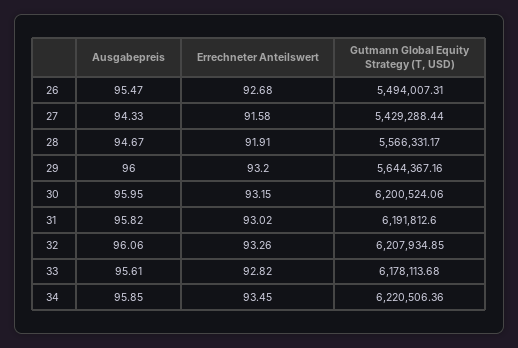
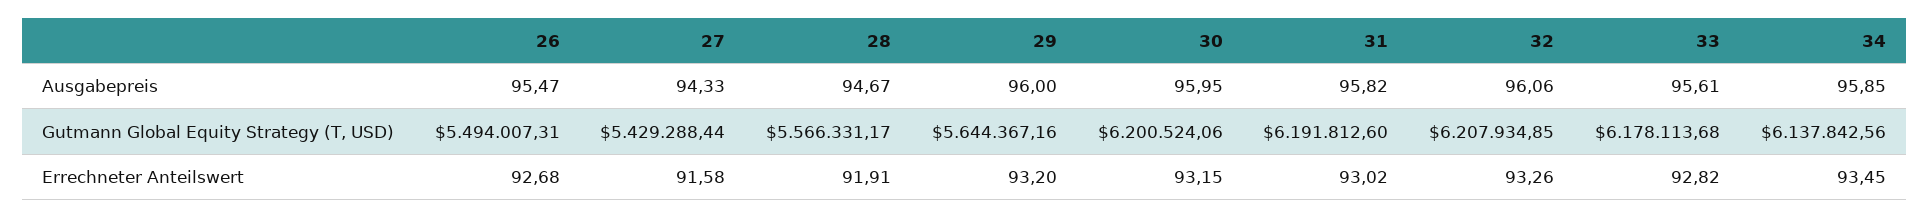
Gutmann Global Equity Strategy (T, USD), 34: 6220506.36 -> 6137842.56

